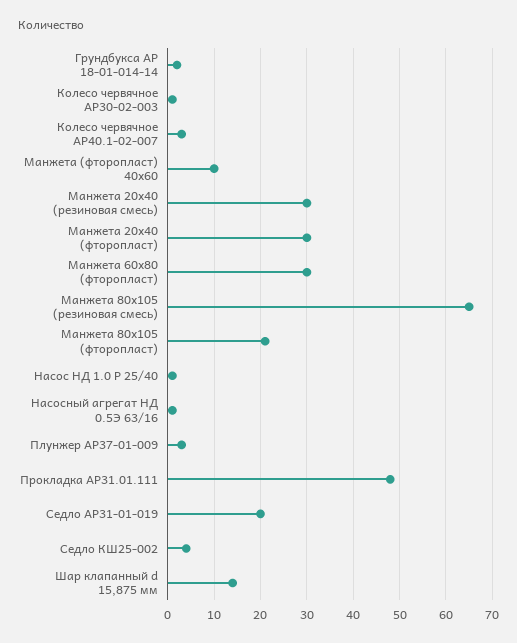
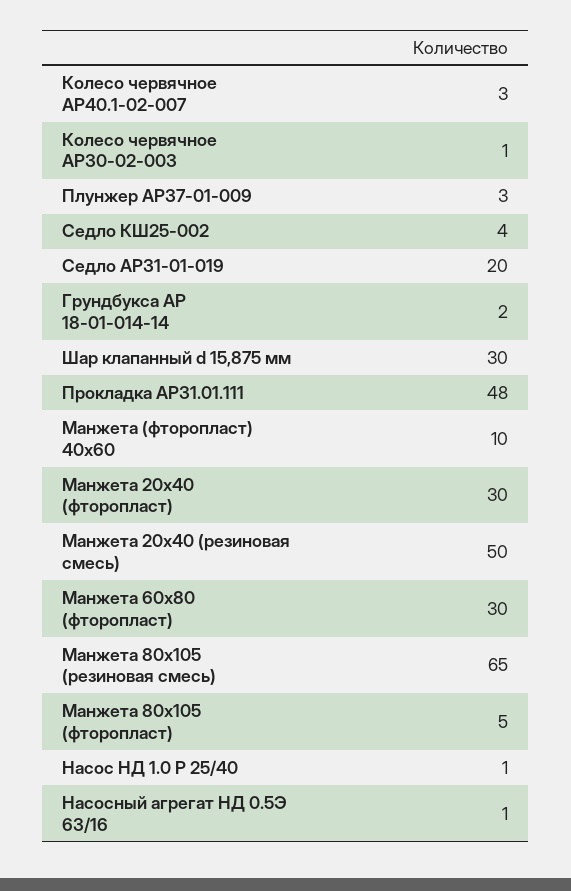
Манжета 20х40 (резиновая смесь): 30 -> 50
Манжета 80х105 (фторопласт): 20 -> 5
Шар клапанный d 15,875 мм: 15 -> 30

